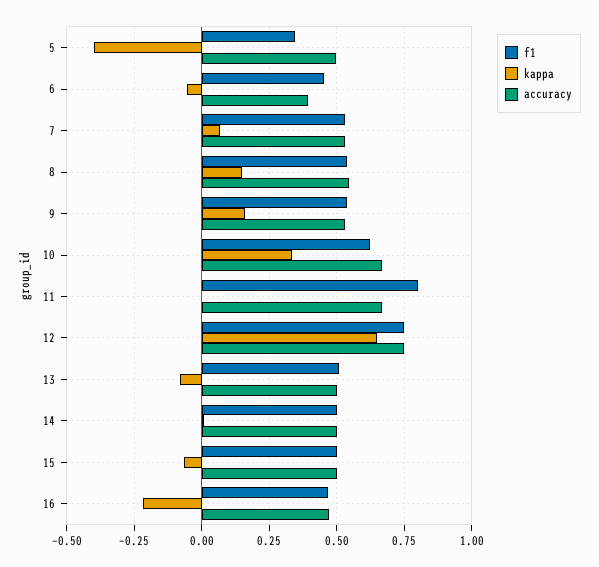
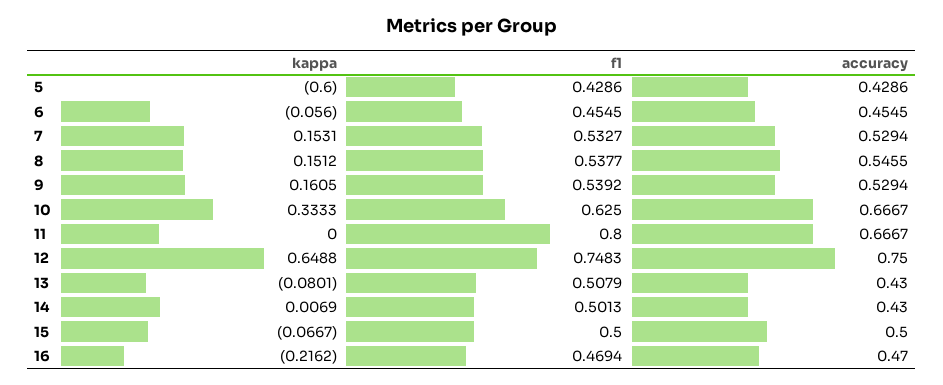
f1, 5: 0.35 -> 0.4286
kappa, 5: -0.4 -> -0.6
accuracy, 5: 0.5 -> 0.4286
accuracy, 6: 0.4 -> 0.4545
kappa, 7: 0.075 -> 0.1531
accuracy, 13: 0.5 -> 0.43
accuracy, 14: 0.5 -> 0.43

